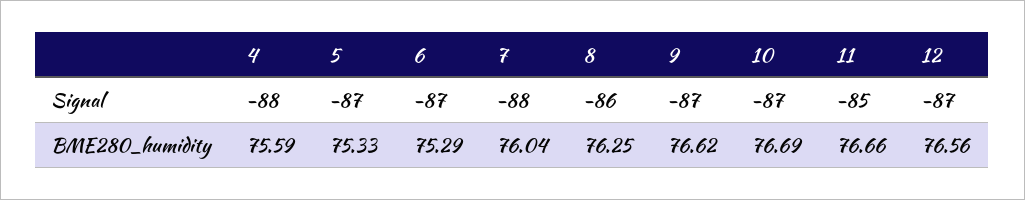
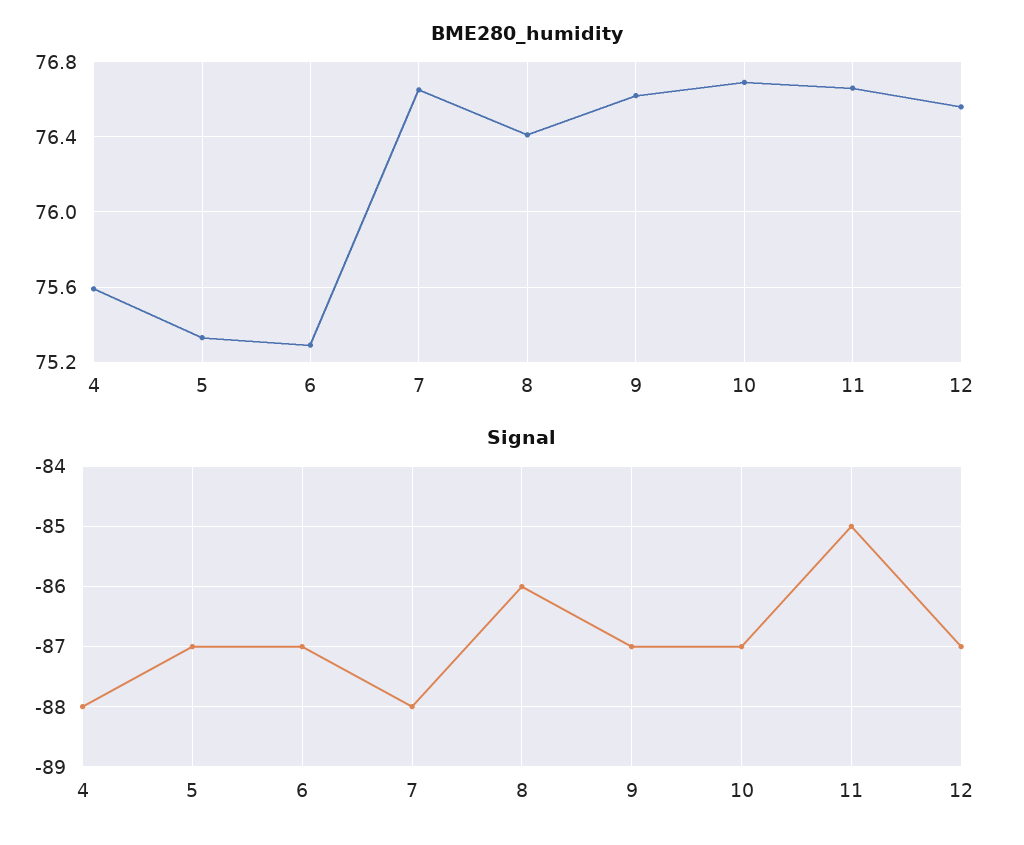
BME280_humidity, 7: 76.04 -> 76.65
BME280_humidity, 8: 76.25 -> 76.4

